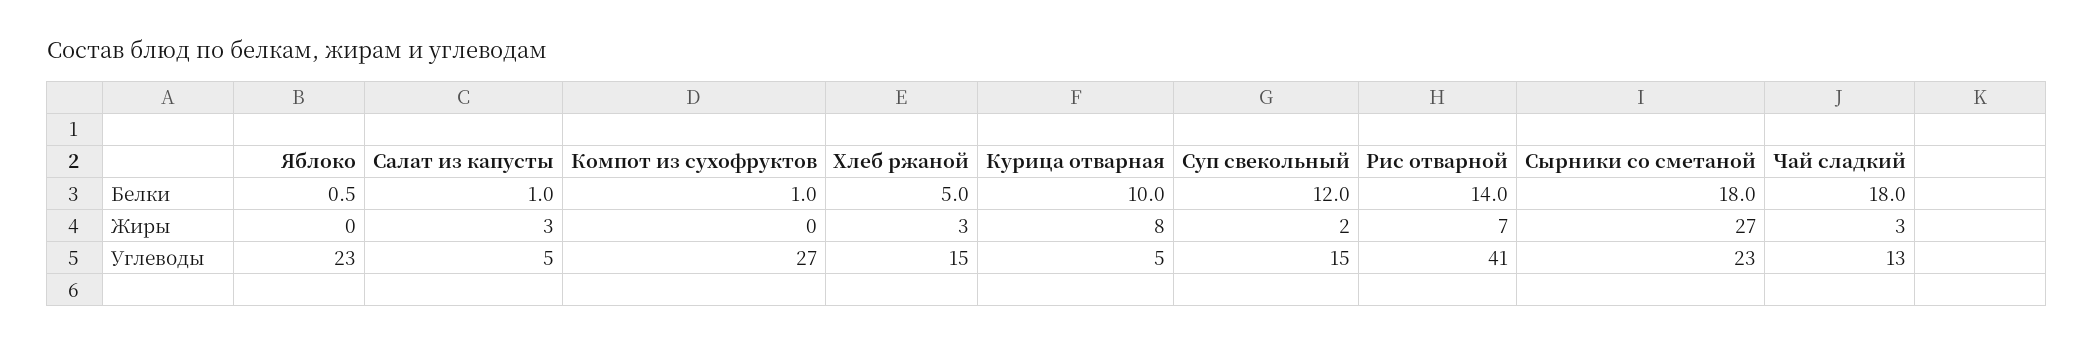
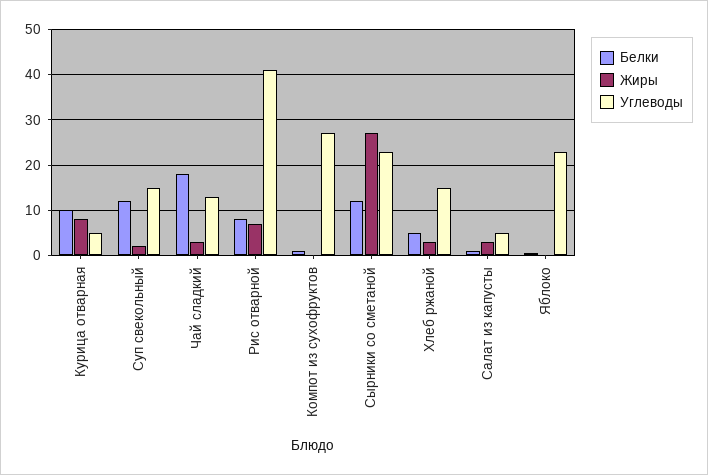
Белки, Рис отварной: 14 -> 8
Белки, Сырники со сметаной: 18 -> 12

